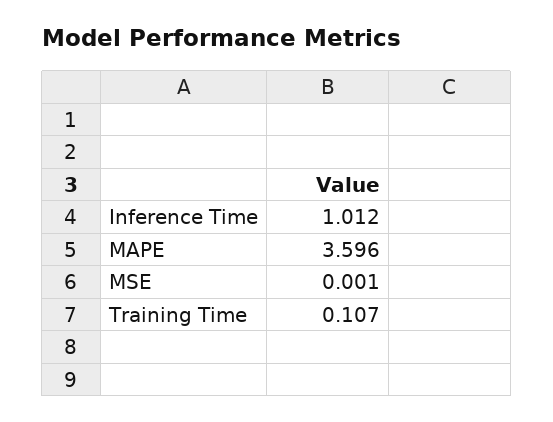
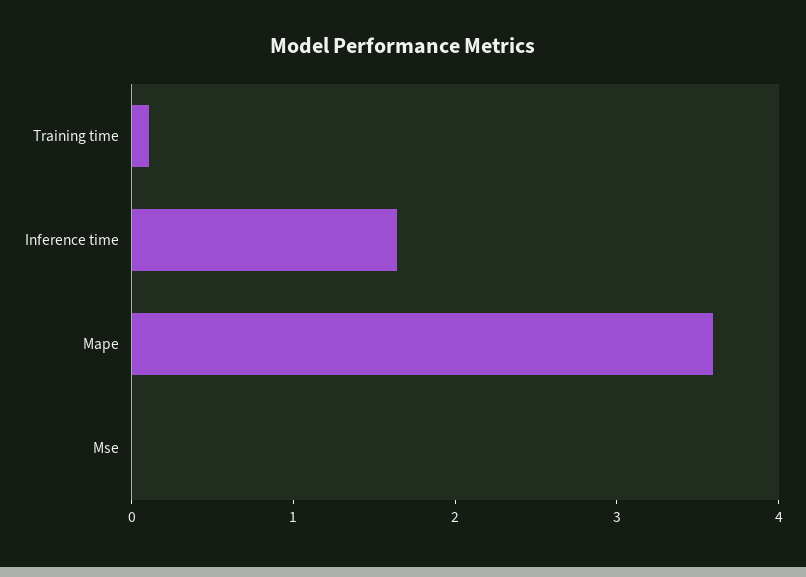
Inference Time: 1.012 -> 1.6

